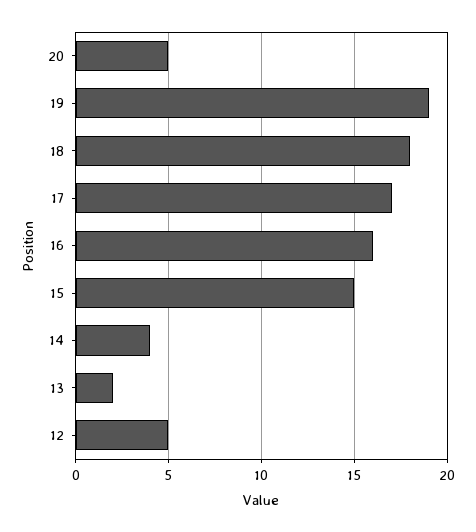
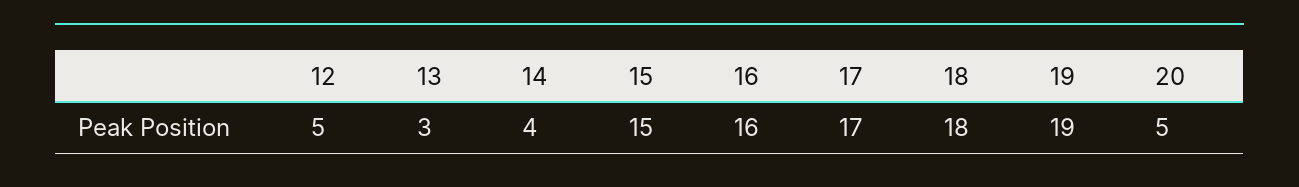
13: 2 -> 3

